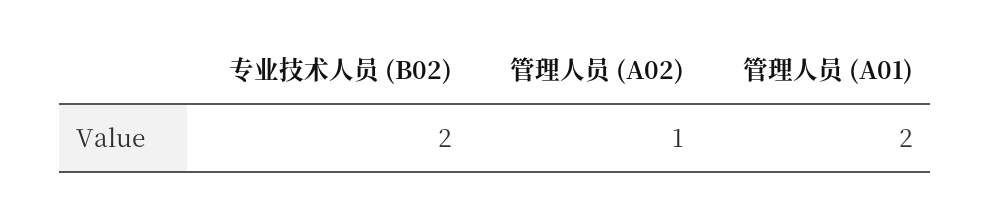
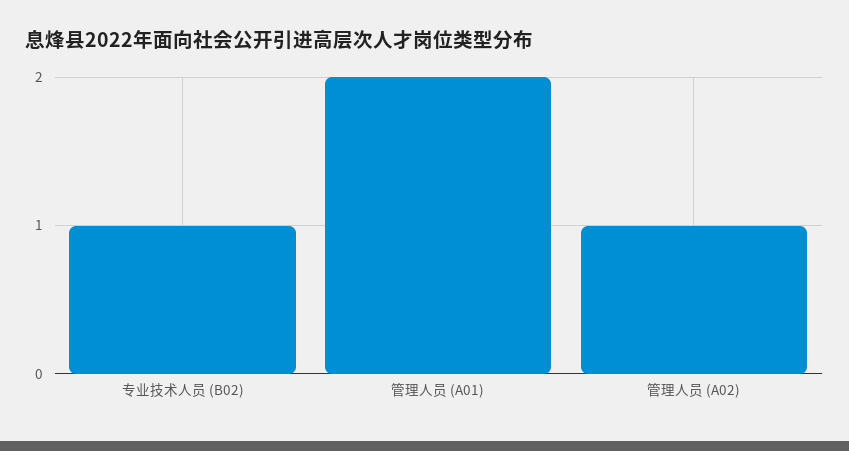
专业技术人员 (B02): 2 -> 1

